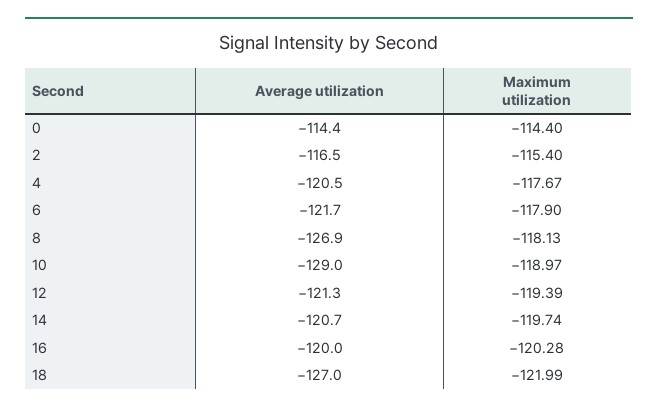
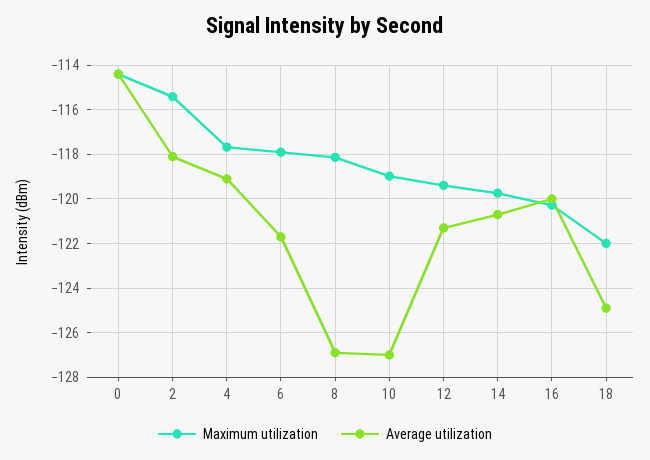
Average utilization, 2: -116.5 -> -118
Average utilization, 4: -120.5 -> -119
Average utilization, 10: -129 -> -127
Average utilization, 18: -127 -> -125

